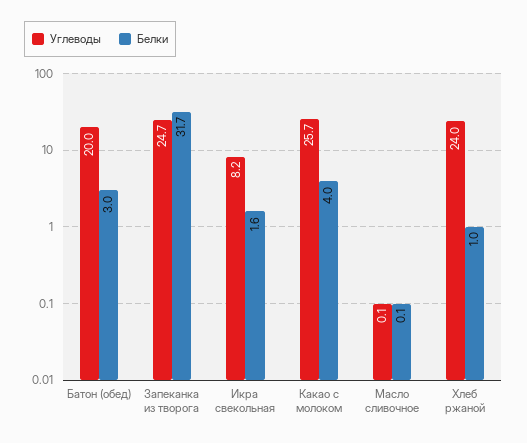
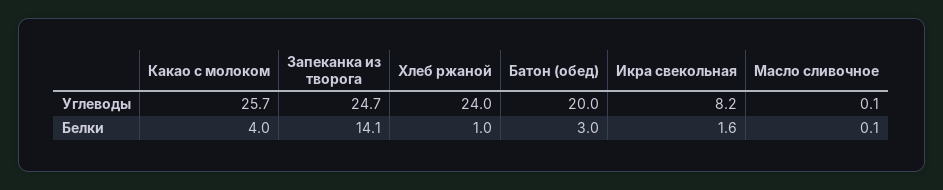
Белки, Запеканка из творога: 31.7 -> 14.1

